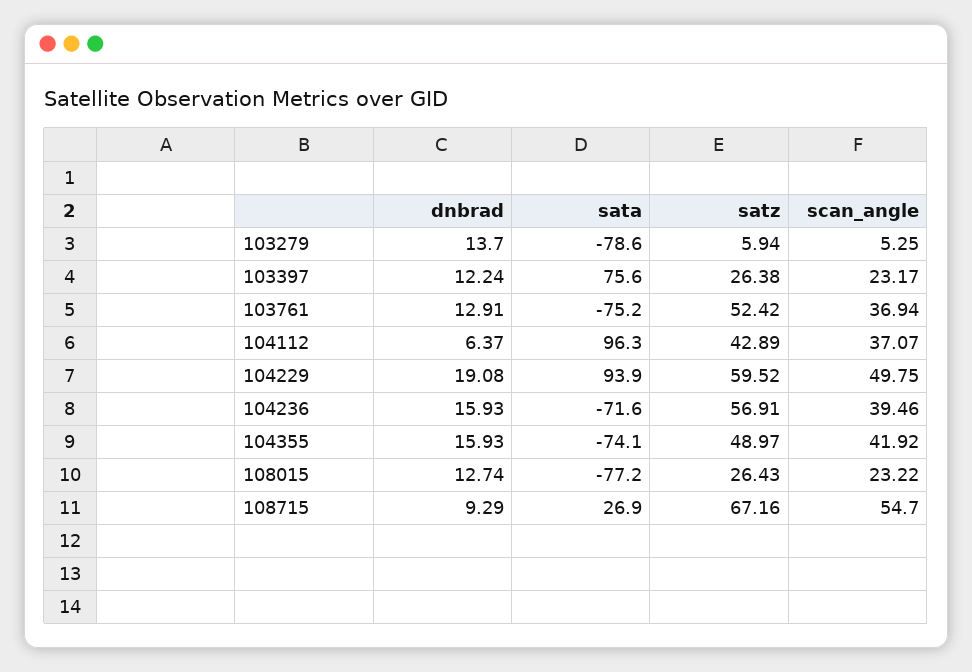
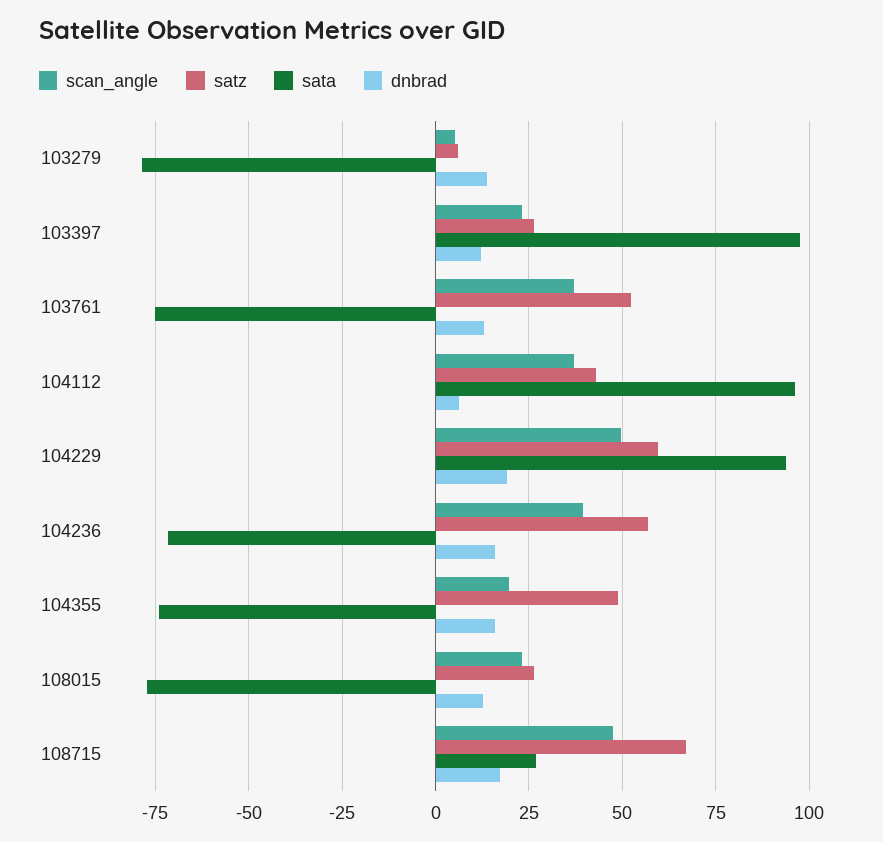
sata, 103397: 75.6 -> 97.5
scan_angle, 104355: 41.92 -> 20
dnbrad, 108715: 9.29 -> 17.5
scan_angle, 108715: 54.7 -> 47.5

